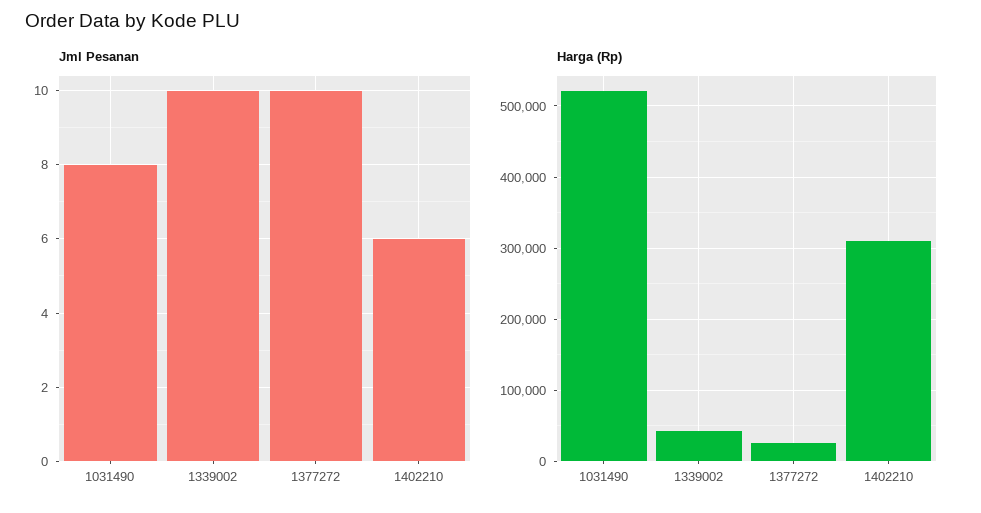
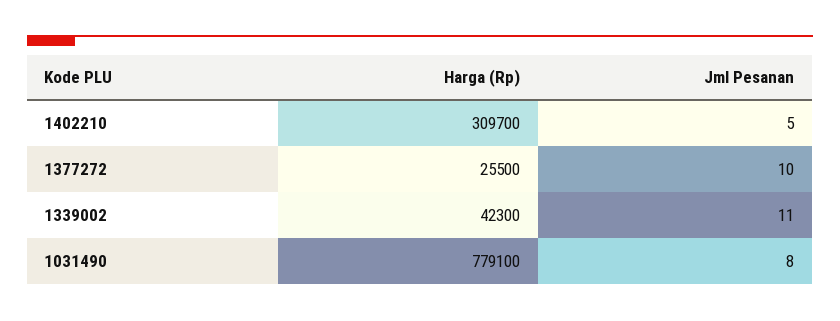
Jml Pesanan, 1339002: 10 -> 11
Jml Pesanan, 1402210: 6 -> 5
Harga (Rp), 1031490: 520000 -> 779100

